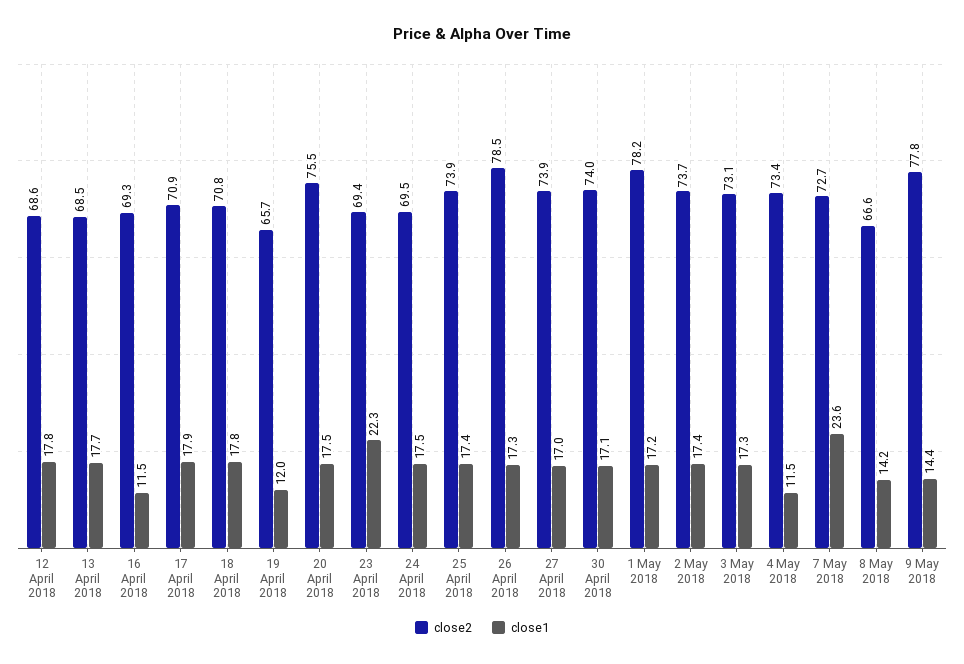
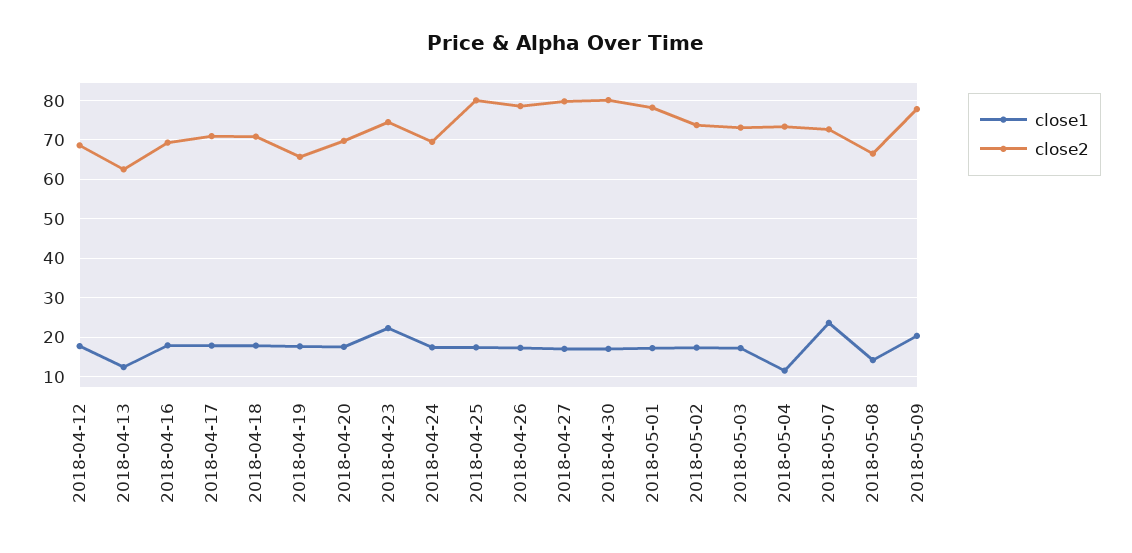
close2, 13 April 2018: 68.5 -> 62
close1, 13 April 2018: 17.7 -> 12
close1, 16 April 2018: 11.5 -> 18
close1, 19 April 2018: 12 -> 18
close2, 20 April 2018: 75.5 -> 70
close2, 23 April 2018: 69.4 -> 74
close2, 25 April 2018: 73.9 -> 80
close2, 27 April 2018: 73.9 -> 80
close2, 30 April 2018: 74 -> 80
close1, 9 May 2018: 14.4 -> 20

